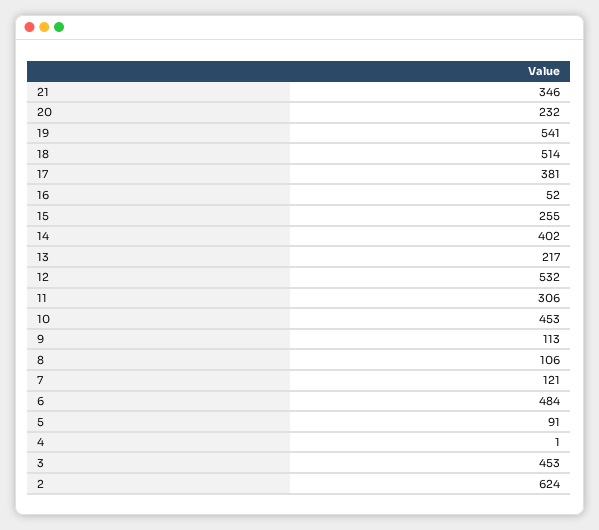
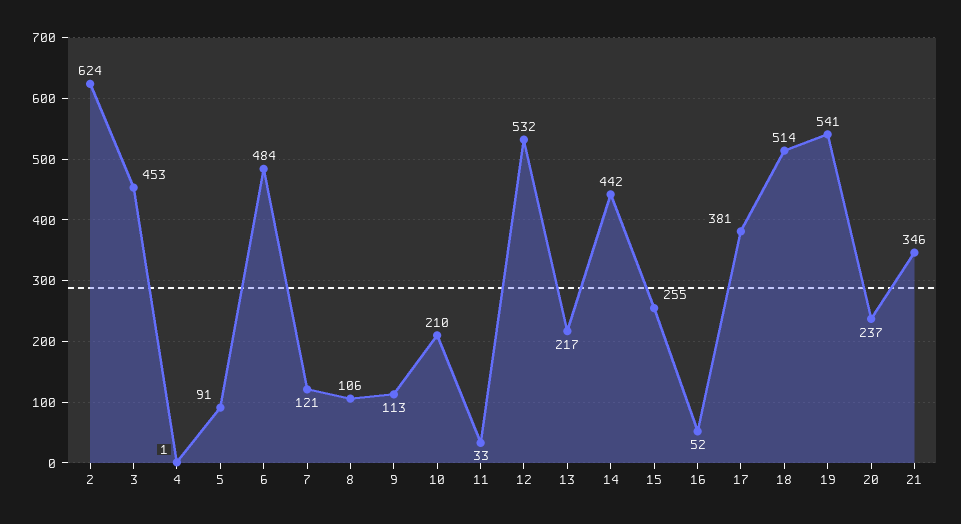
20: 232 -> 237
14: 402 -> 442
11: 306 -> 33
10: 453 -> 210

